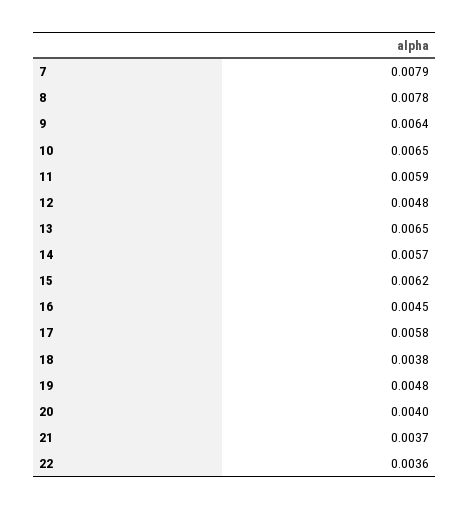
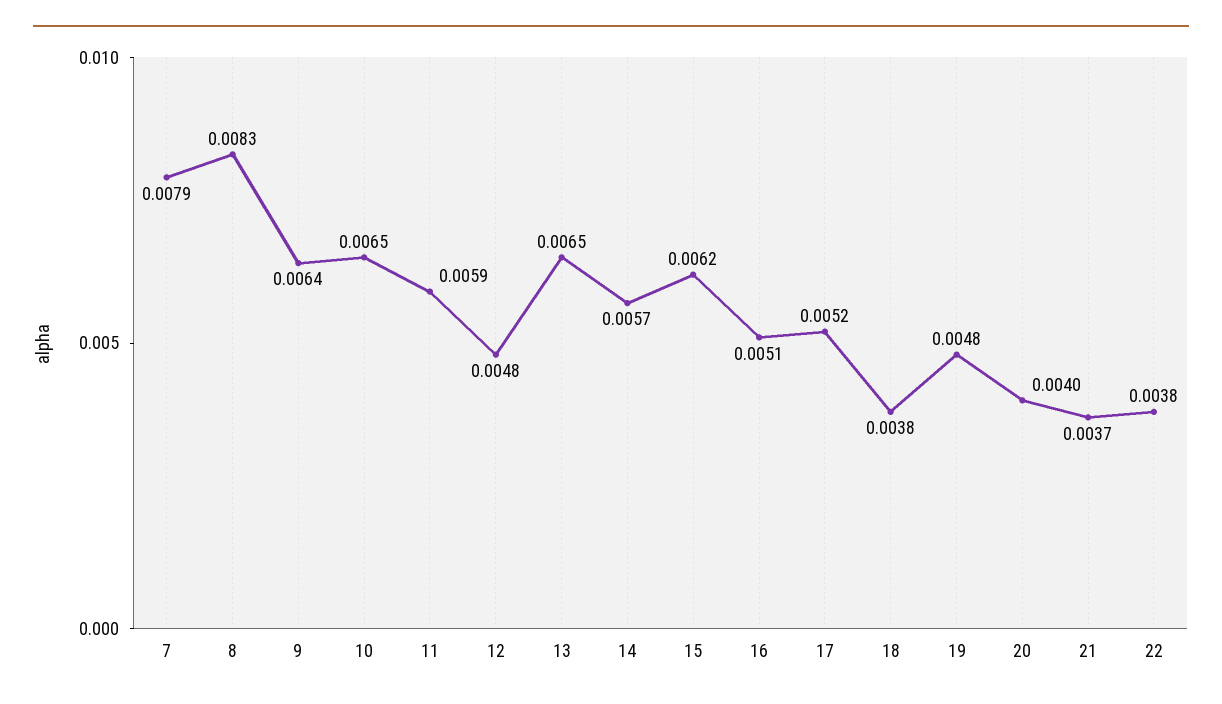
8: 0.0078 -> 0.0083
16: 0.0045 -> 0.0051
17: 0.0058 -> 0.0052
22: 0.0036 -> 0.0038

